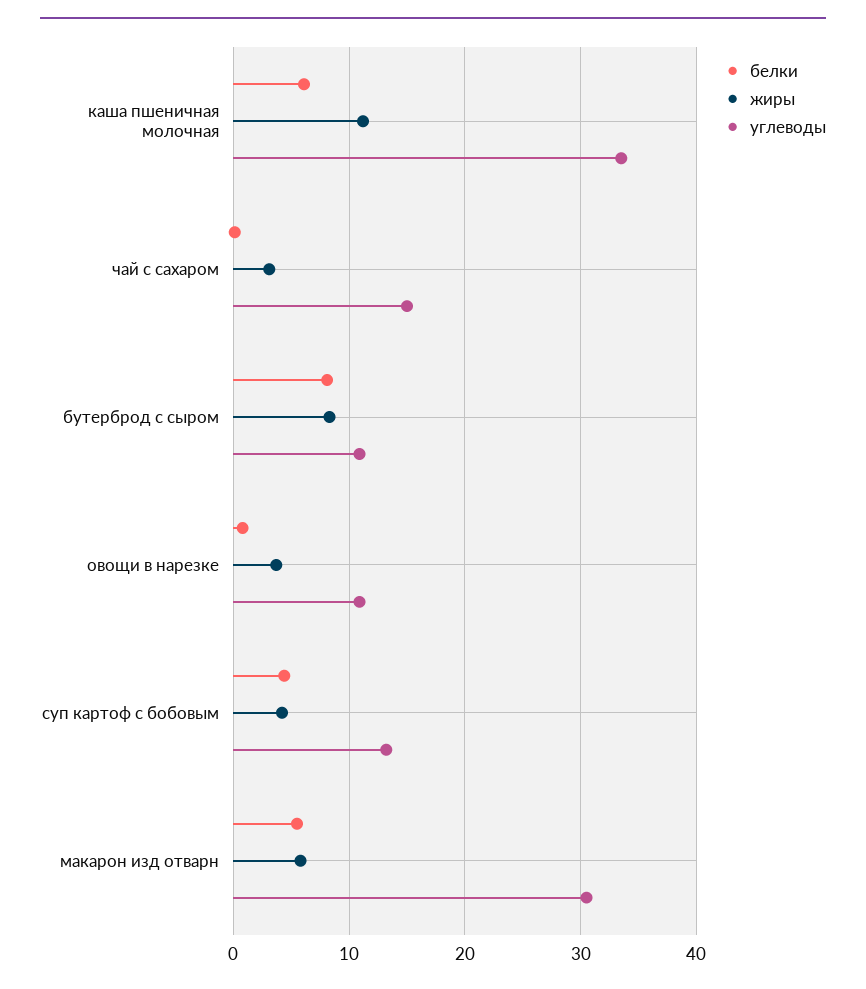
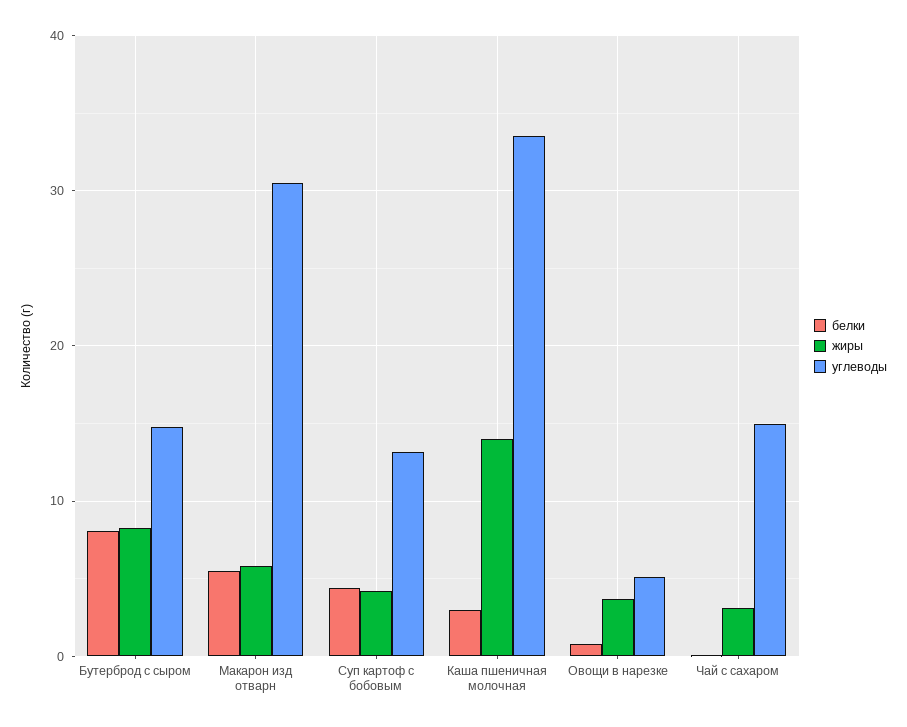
белки, каша пшеничная молочная: 6 -> 3
жиры, каша пшеничная молочная: 11 -> 14
углеводы, бутерброд с сыром: 11 -> 15
углеводы, овощи в нарезке: 11 -> 5

